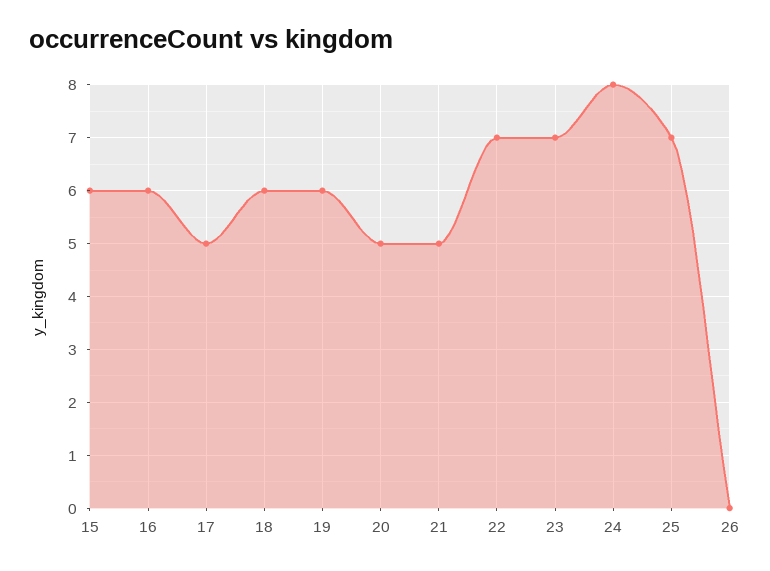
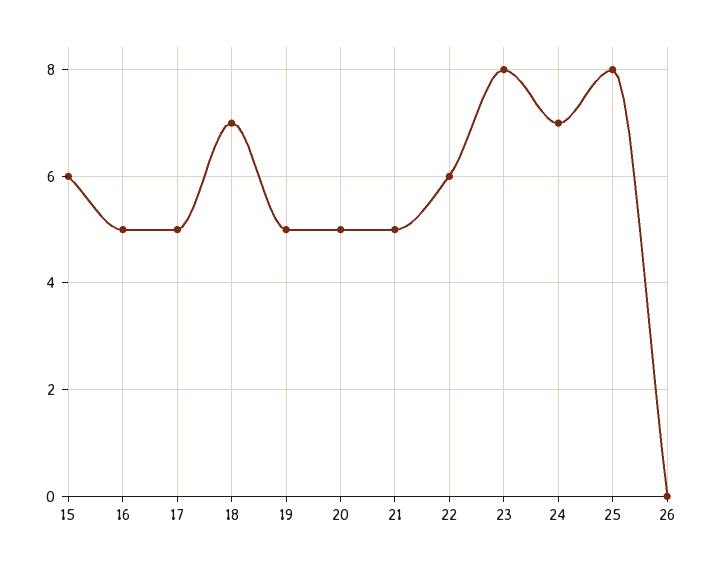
16: 6 -> 5
18: 6 -> 7
19: 6 -> 5
22: 7 -> 6
23: 7 -> 8
24: 8 -> 7
25: 7 -> 8

